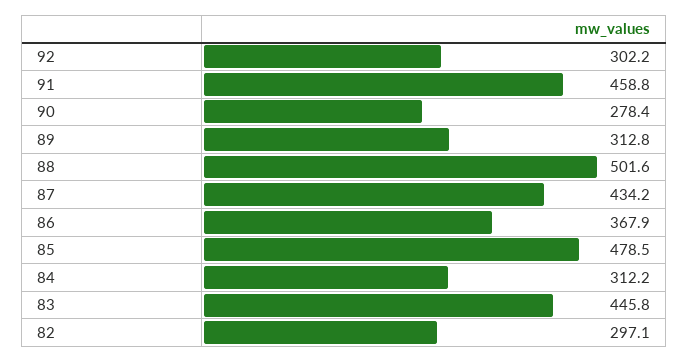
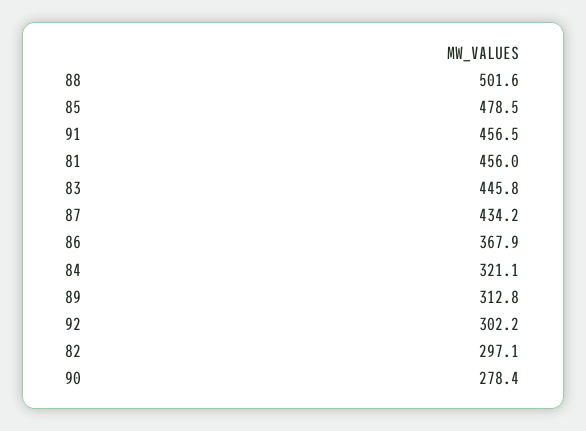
91: 458.8 -> 456.5
84: 312.2 -> 321.1
81: none -> 456

